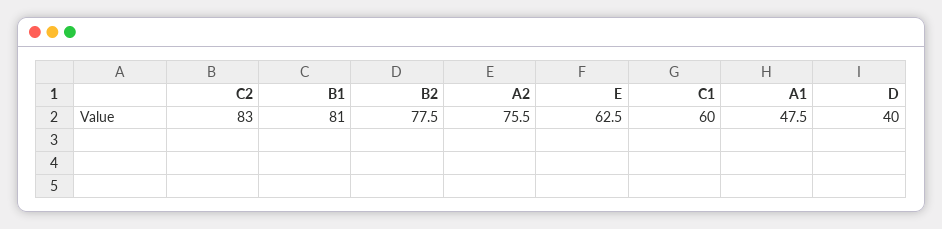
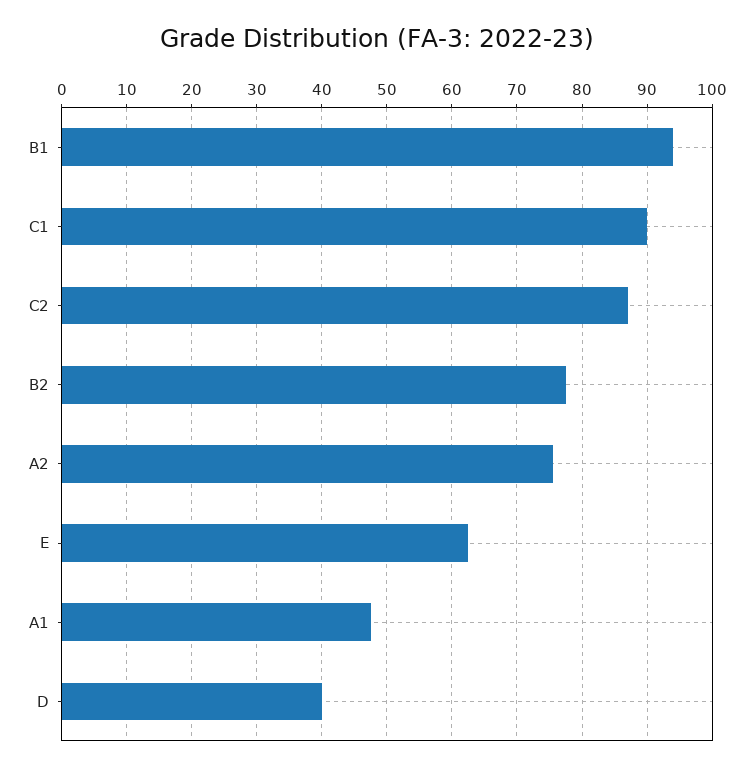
C2: 83 -> 87
B1: 81 -> 94
C1: 60 -> 90

